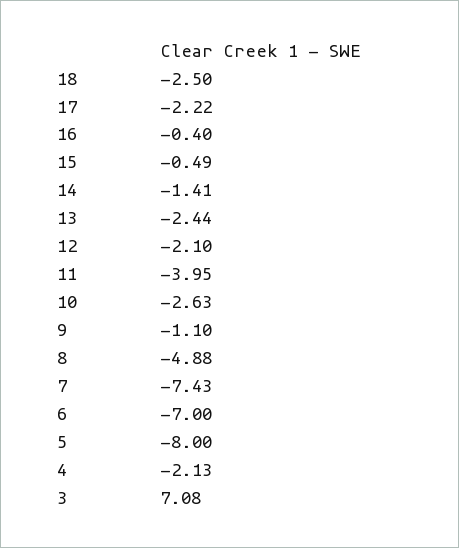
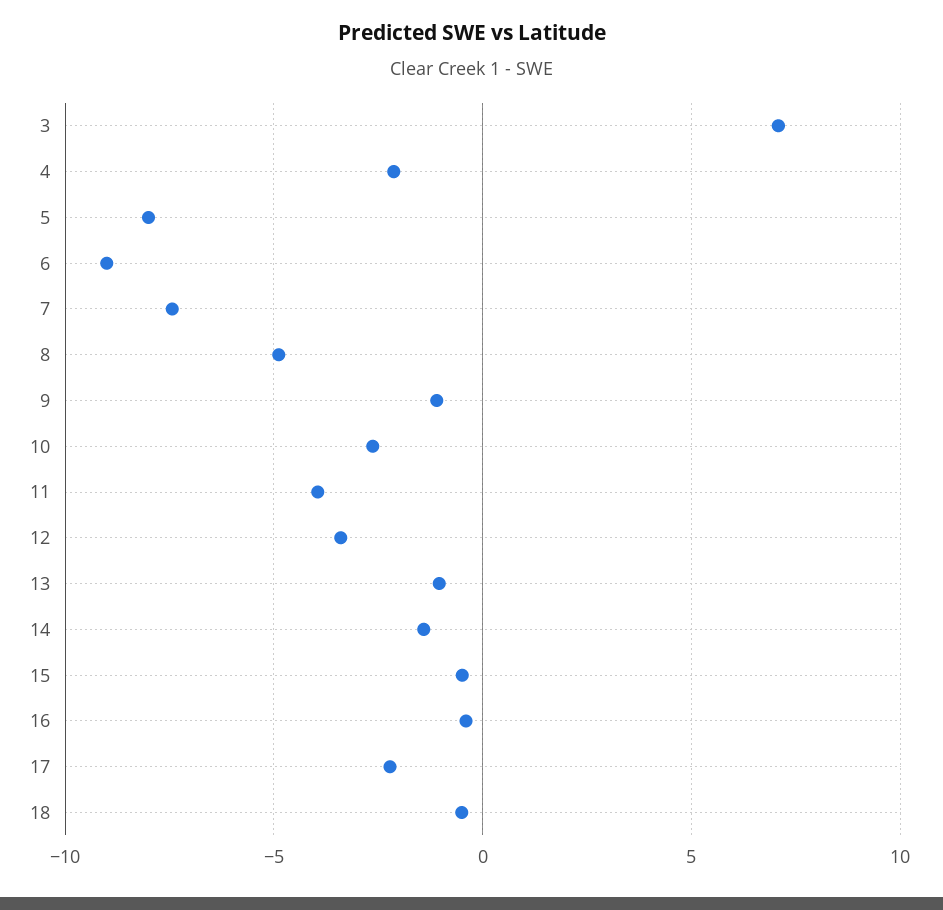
18: -2.5 -> -0.5
13: -2.44 -> -1
12: -2.1 -> -3.5
6: -7 -> -9

